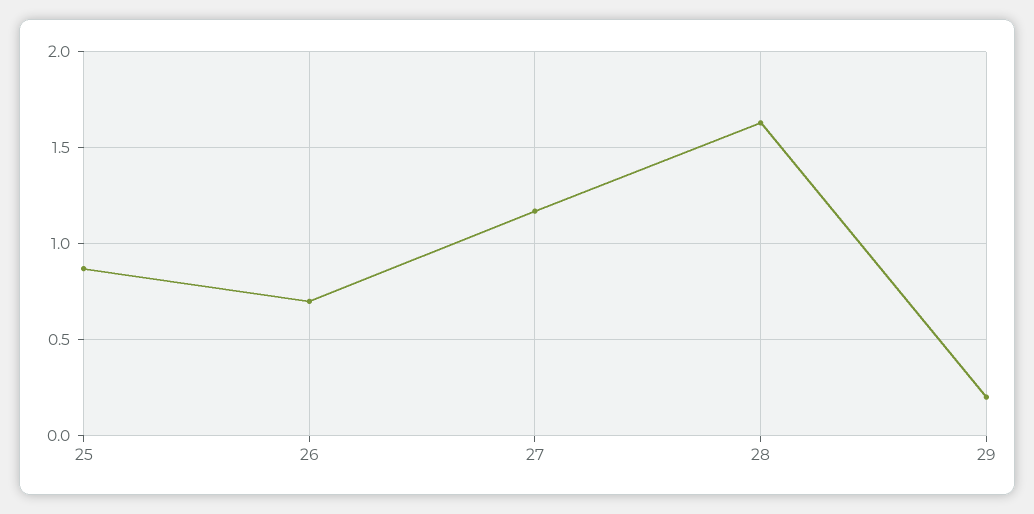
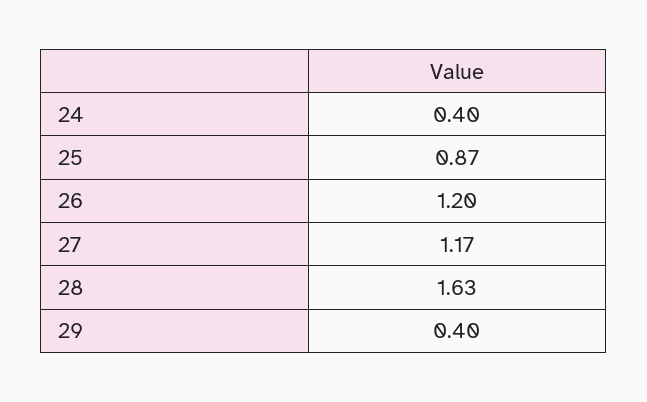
26: 0.7 -> 1.2
29: 0.2 -> 0.4
24: none -> 0.4

